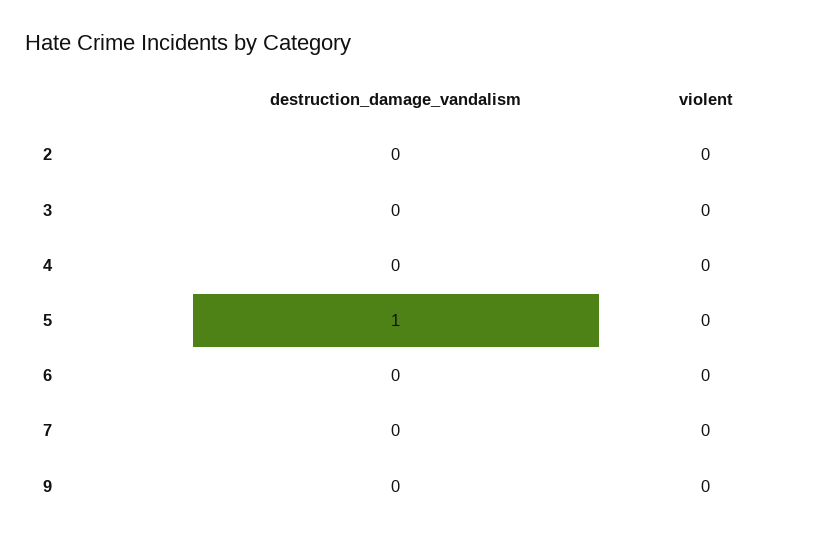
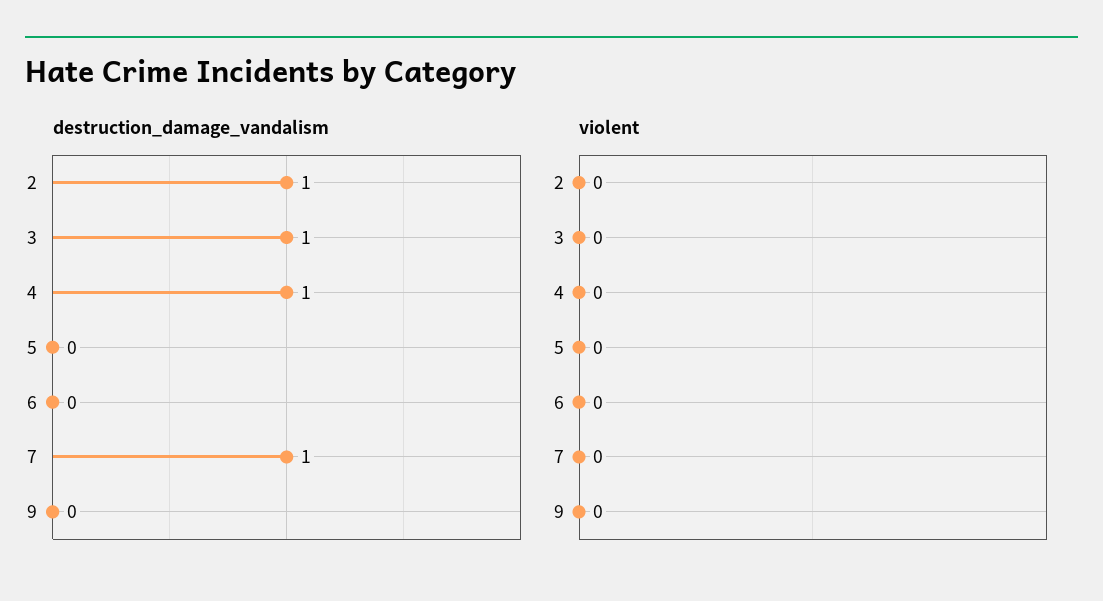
destruction_damage_vandalism, 2: 0 -> 1
destruction_damage_vandalism, 3: 0 -> 1
destruction_damage_vandalism, 4: 0 -> 1
destruction_damage_vandalism, 5: 1 -> 0
destruction_damage_vandalism, 7: 0 -> 1

